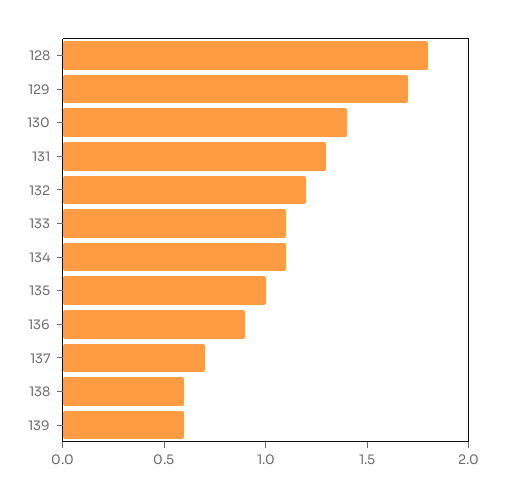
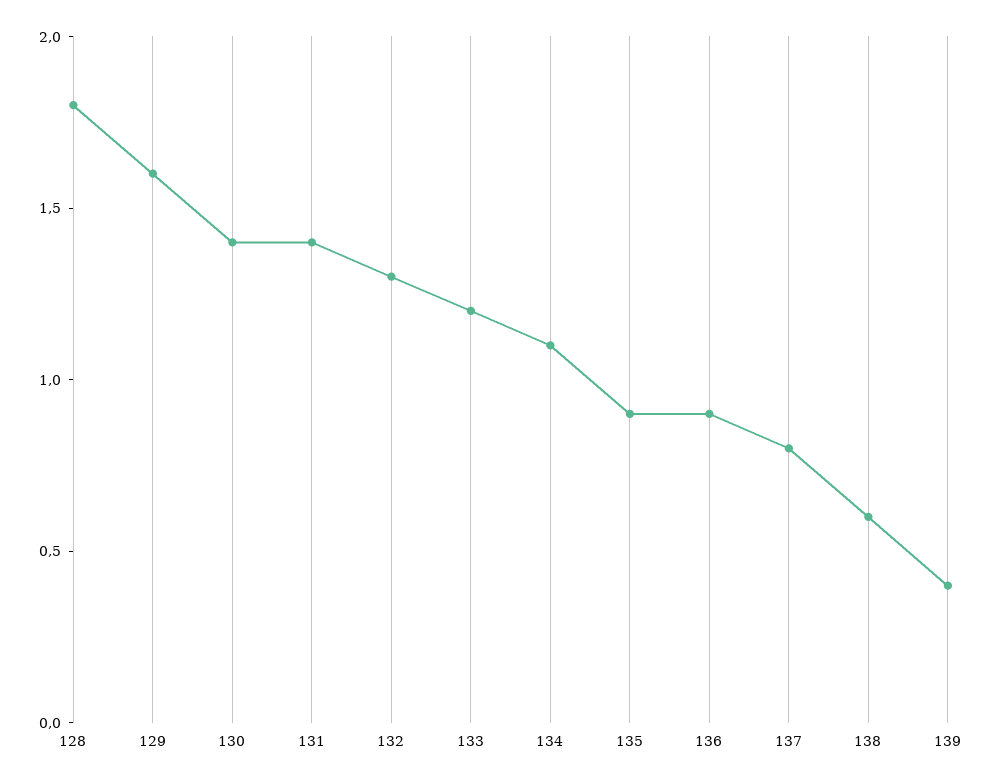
129: 1.7 -> 1.6
131: 1.3 -> 1.4
132: 1.2 -> 1.3
133: 1.1 -> 1.2
135: 1 -> 0.9
137: 0.7 -> 0.8
139: 0.6 -> 0.4

